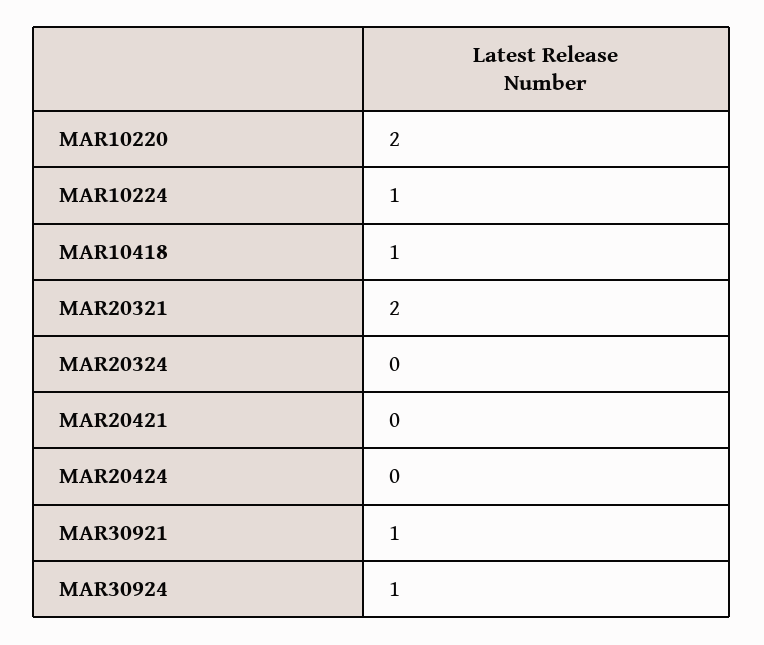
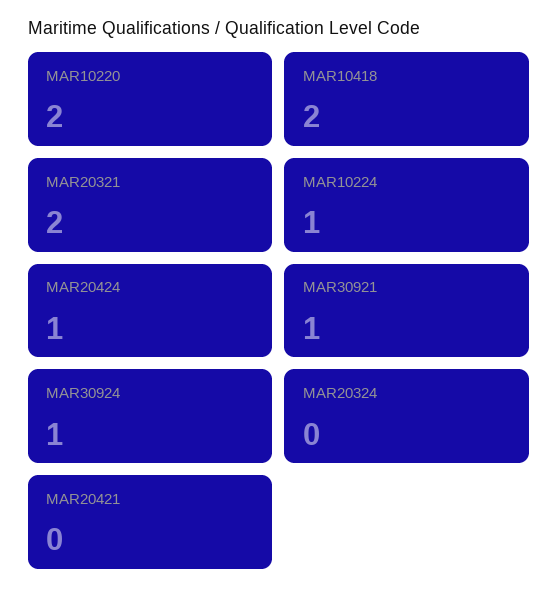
MAR10418: 1 -> 2
MAR20424: 0 -> 1

